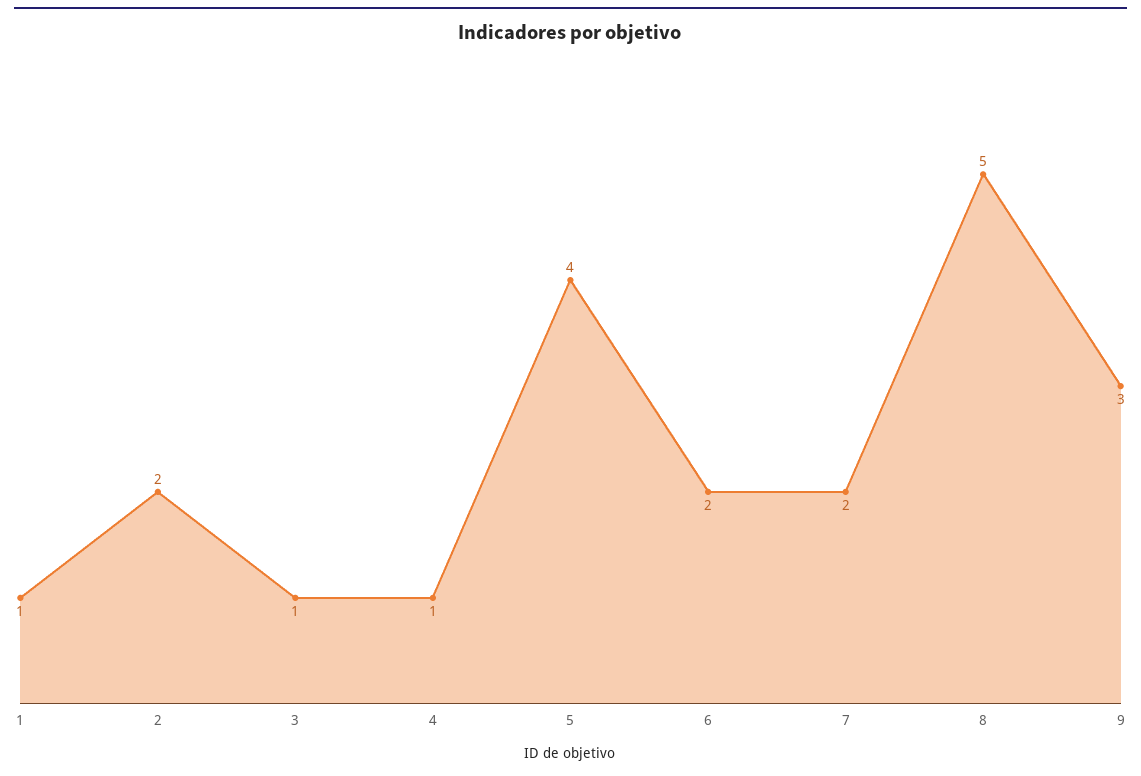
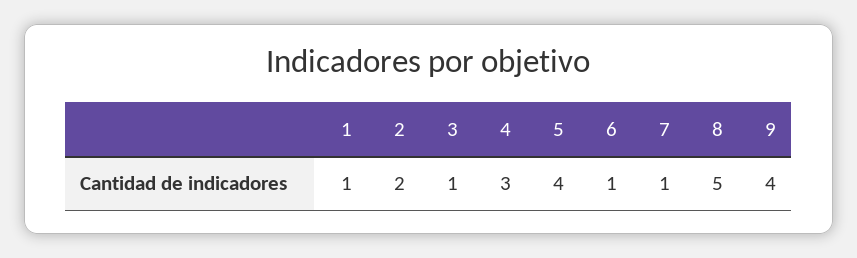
4: 1 -> 3
6: 2 -> 1
7: 2 -> 1
9: 3 -> 4

